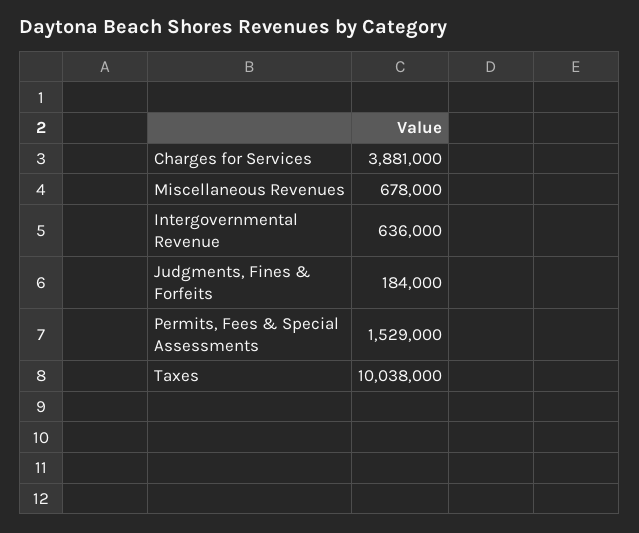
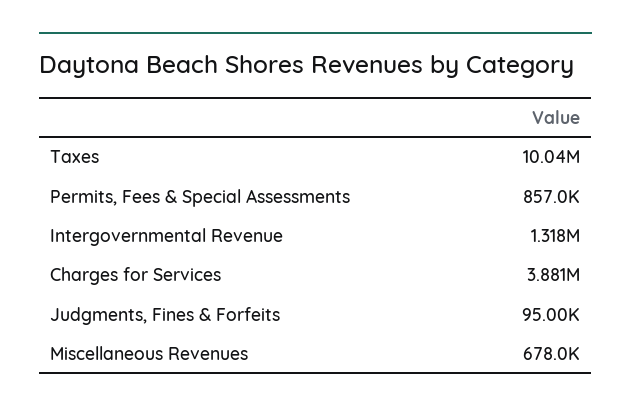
Intergovernmental Revenue: 636000 -> 1318000
Judgments, Fines & Forfeits: 184000 -> 95000
Permits, Fees & Special Assessments: 1529000 -> 857000

